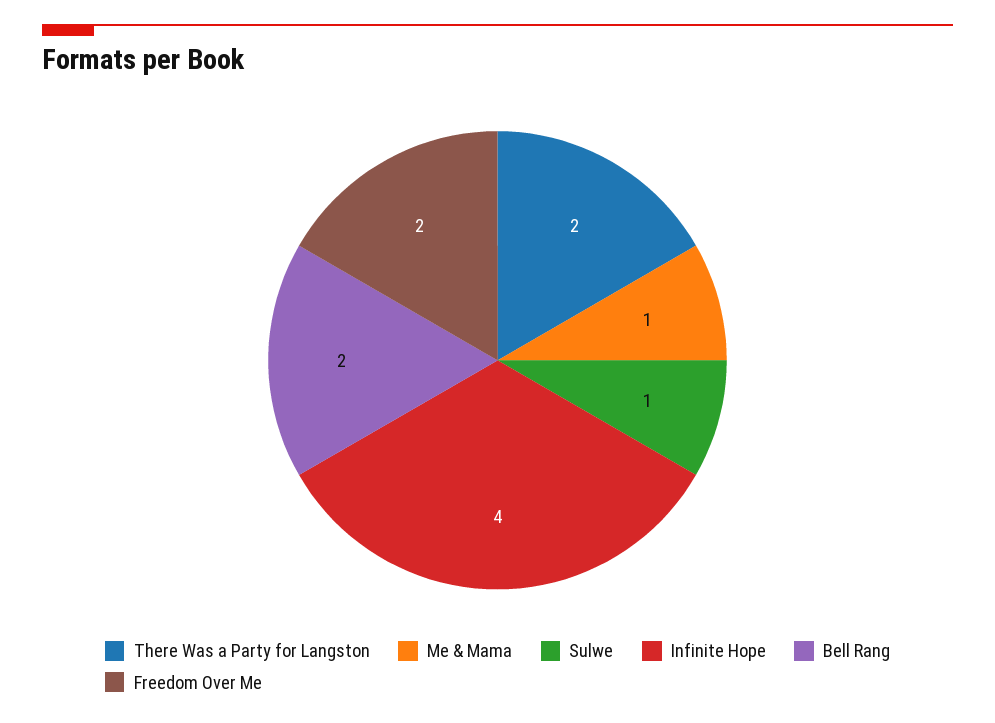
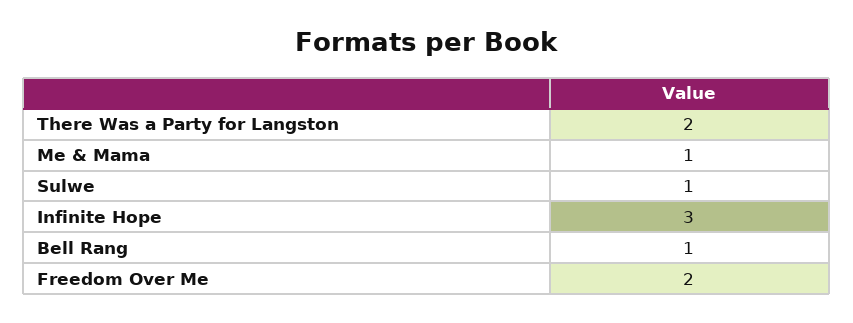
Infinite Hope: 4 -> 3
Bell Rang: 2 -> 1

